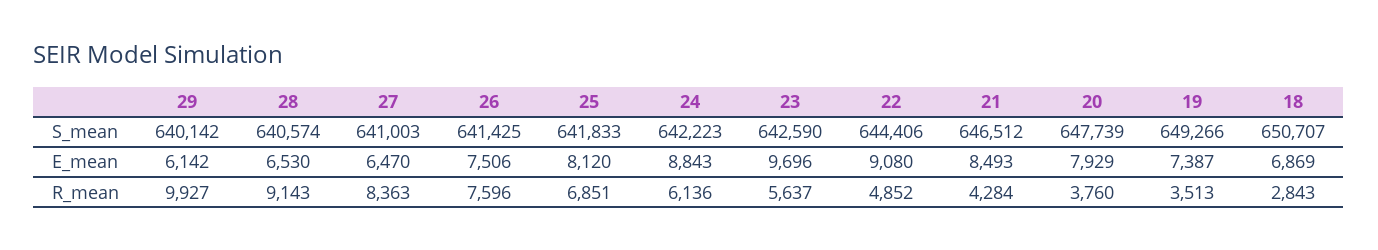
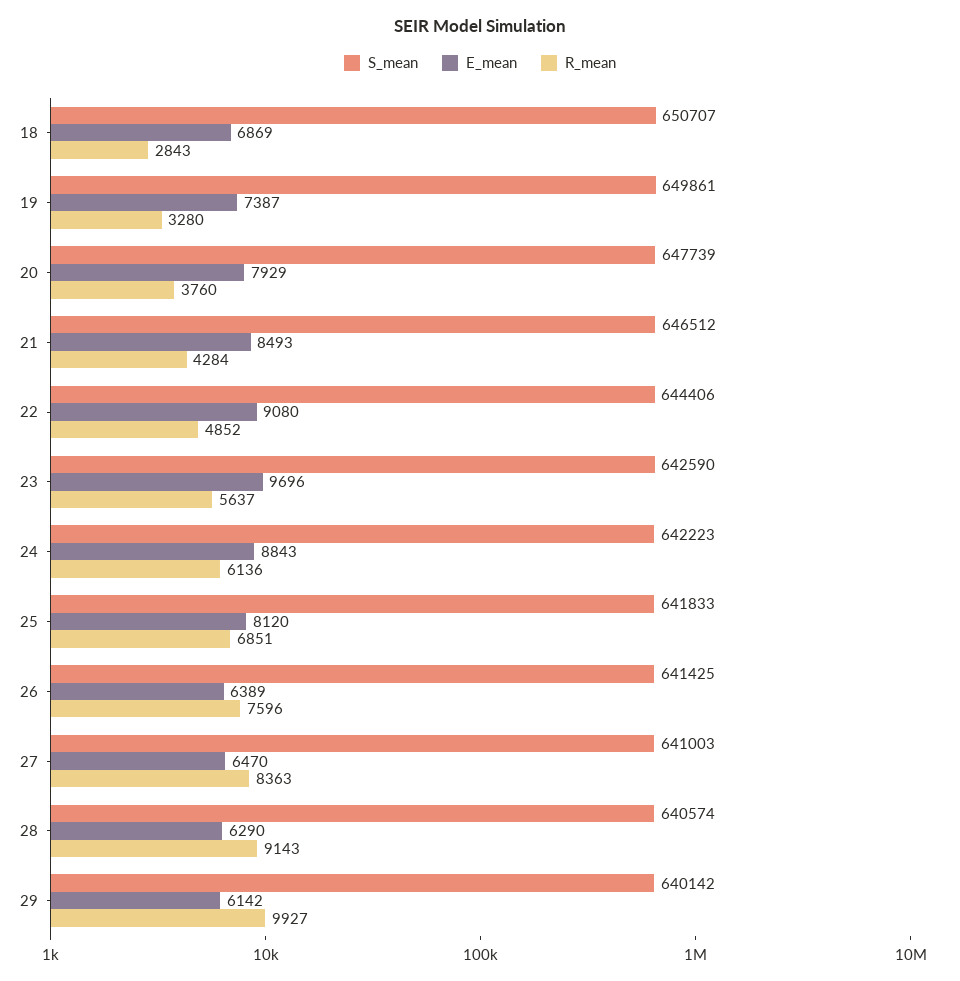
S_mean, 19: 649266 -> 649861
E_mean, 28: 6530 -> 6290
E_mean, 26: 7506 -> 6389
R_mean, 19: 3513 -> 3280

